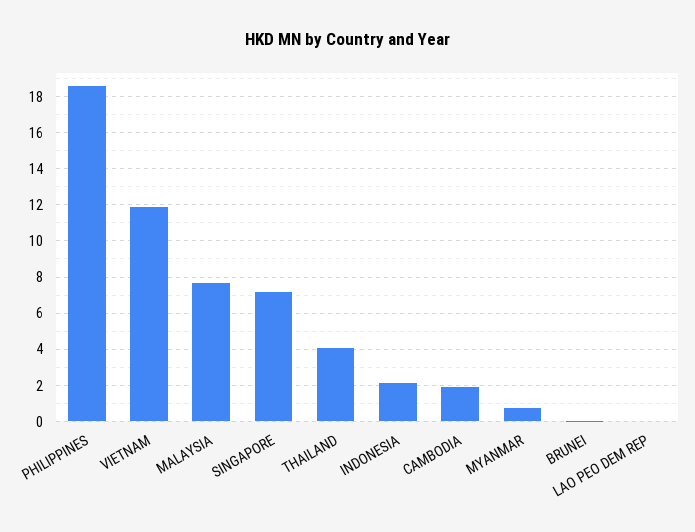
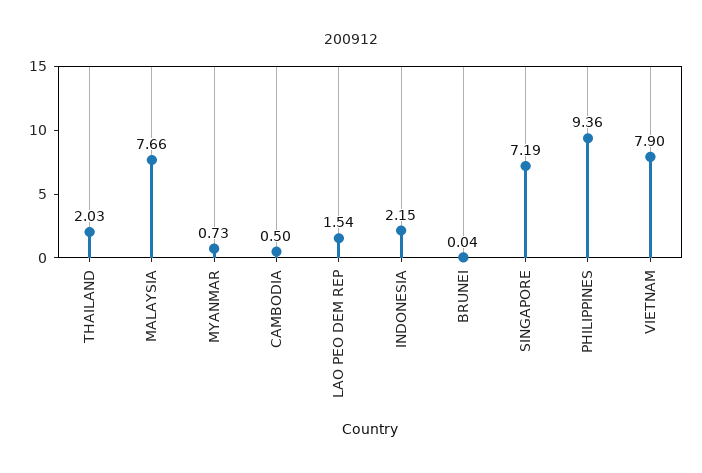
PHILIPPINES: 18.5 -> 9.36
VIETNAM: 12 -> 7.9
THAILAND: 4 -> 2.03
CAMBODIA: 2 -> 0.5
LAO PEO DEM REP: 0 -> 1.54

